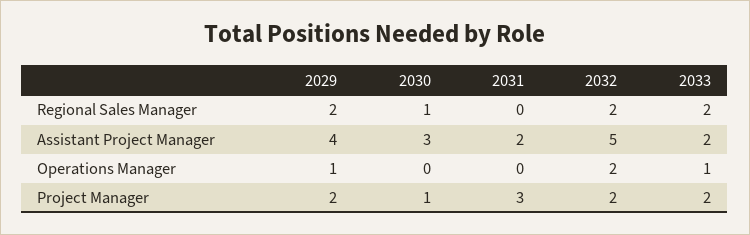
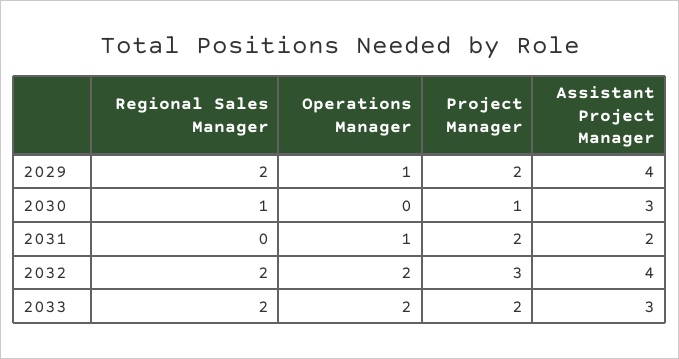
2032, Assistant Project Manager: 5 -> 4
2033, Assistant Project Manager: 2 -> 3
2031, Operations Manager: 0 -> 1
2033, Operations Manager: 1 -> 2
2031, Project Manager: 3 -> 2
2032, Project Manager: 2 -> 3

